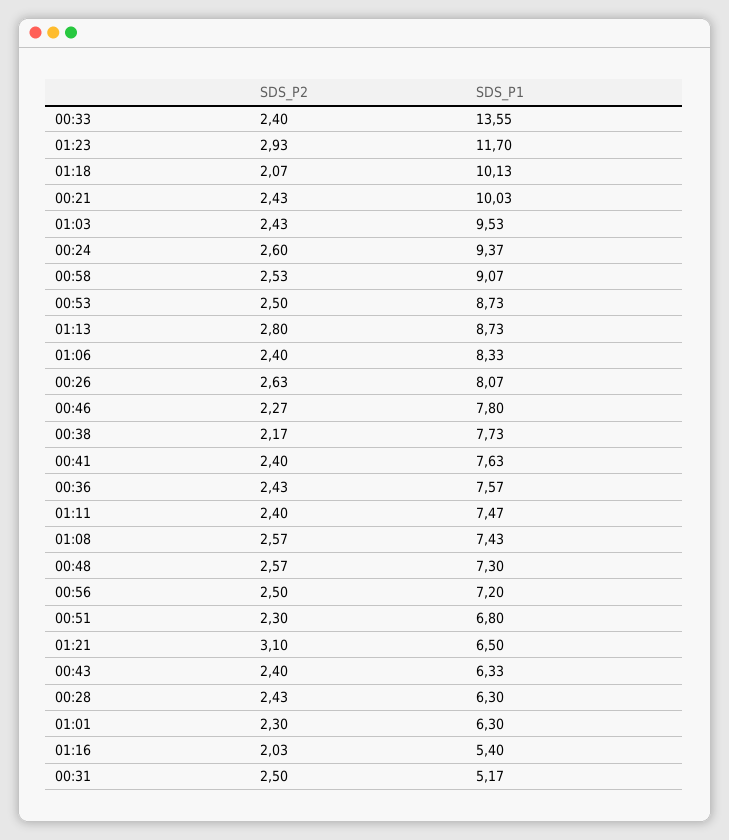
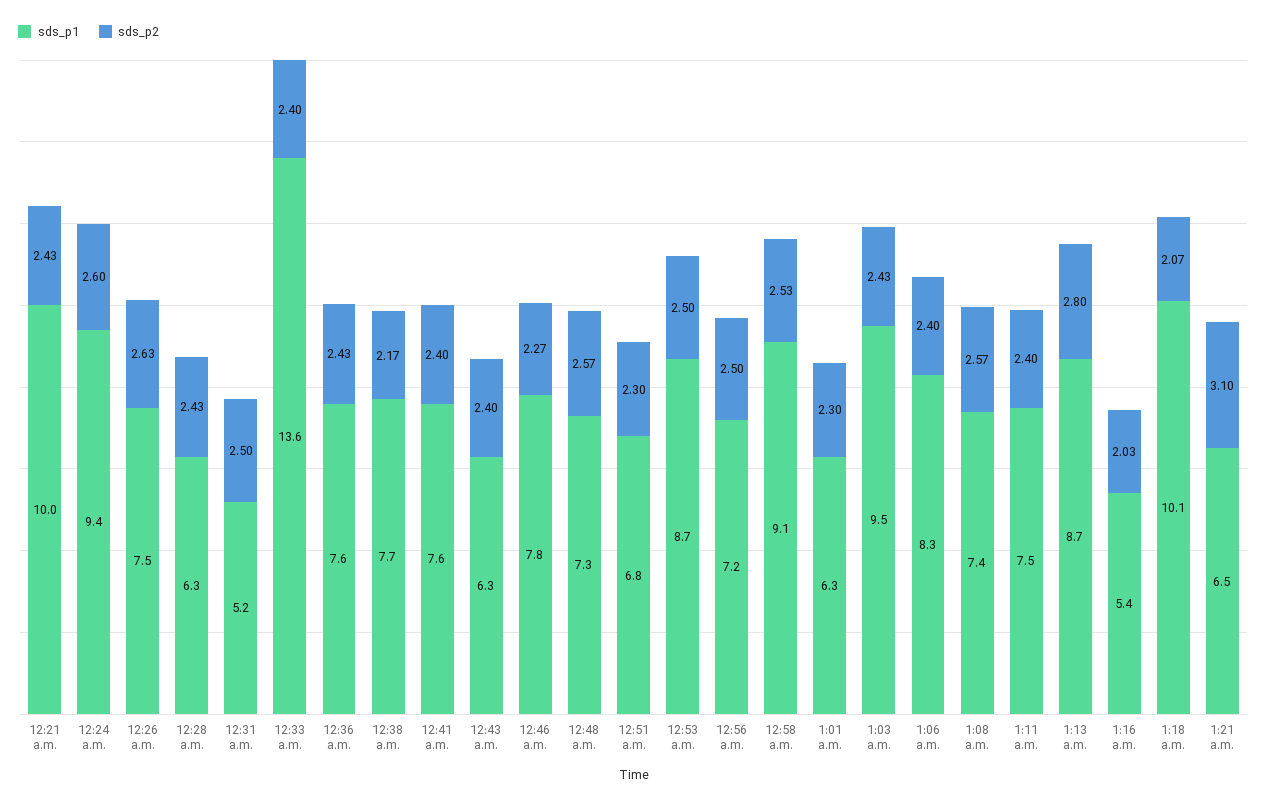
SDS_P2, 01:23: 2.93 -> none
SDS_P1, 01:23: 11.7 -> none
SDS_P1, 00:26: 8.07 -> 7.5

